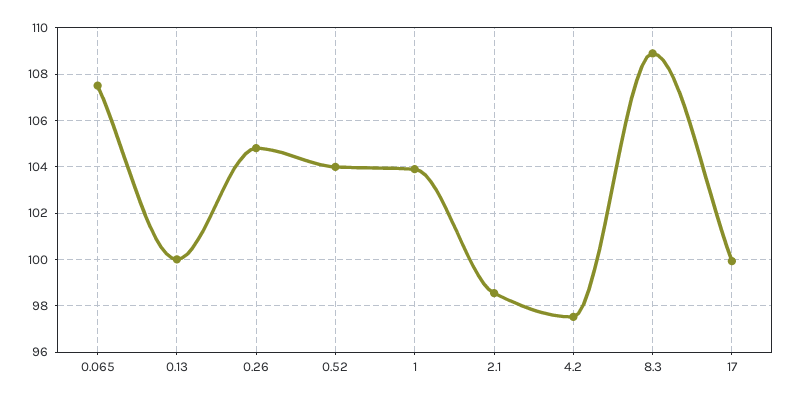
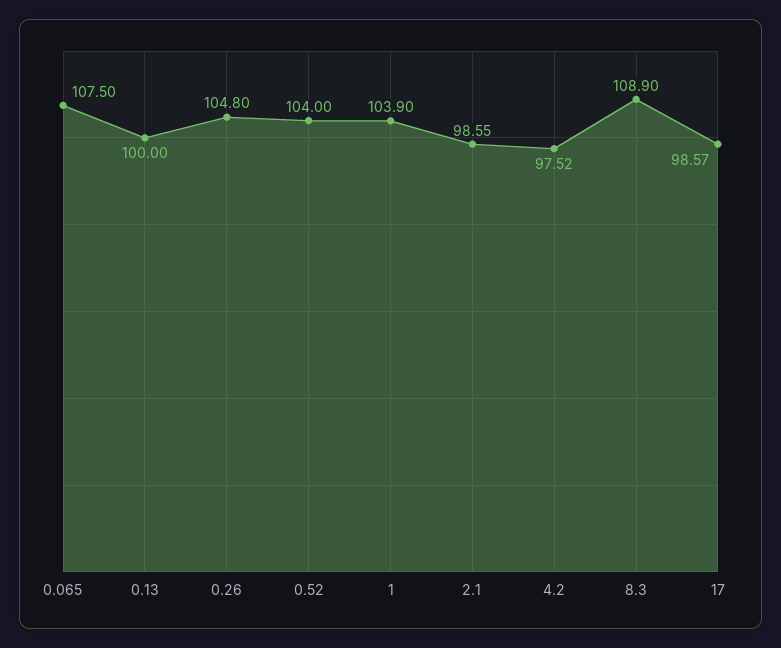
17: 100 -> 98.57

